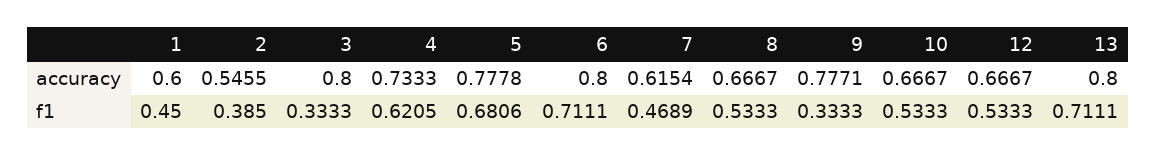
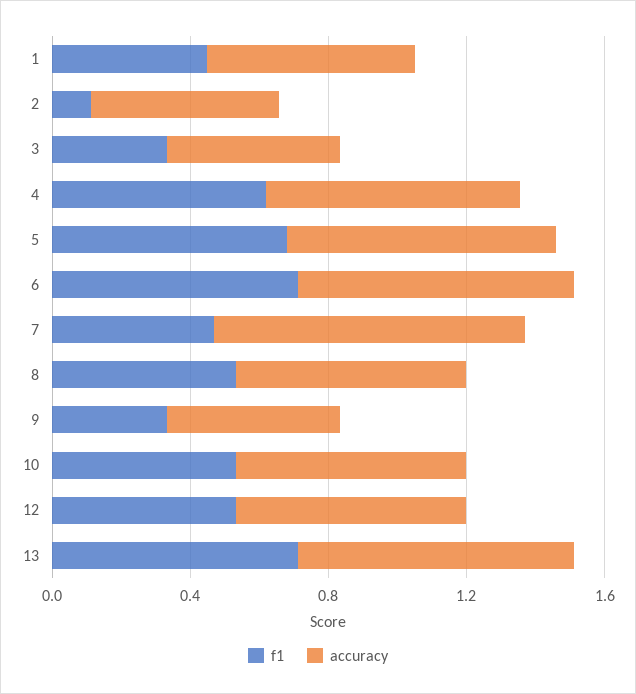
accuracy, 3: 0.8 -> 0.5
accuracy, 7: 0.6154 -> 0.9
accuracy, 9: 0.7771 -> 0.5
f1, 2: 0.385 -> 0.1

